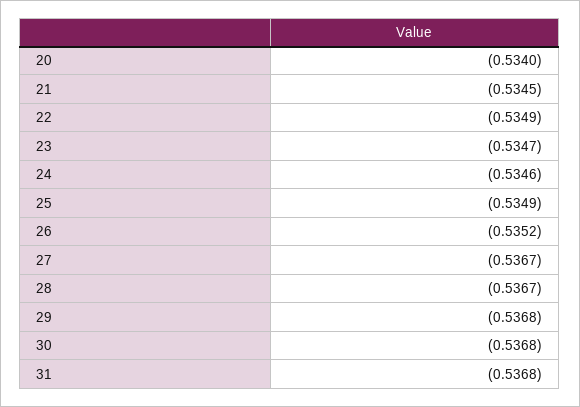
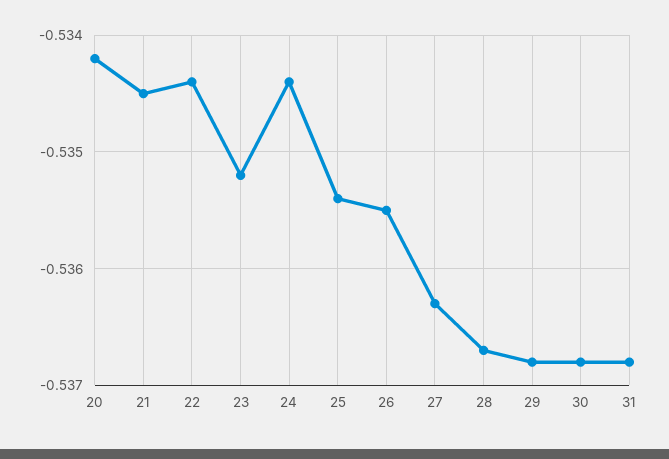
20: -0.534 -> -0.5342
22: -0.5349 -> -0.5344
23: -0.5347 -> -0.5352
24: -0.5346 -> -0.5344
25: -0.5349 -> -0.5354
26: -0.5352 -> -0.5355
27: -0.5367 -> -0.5363

